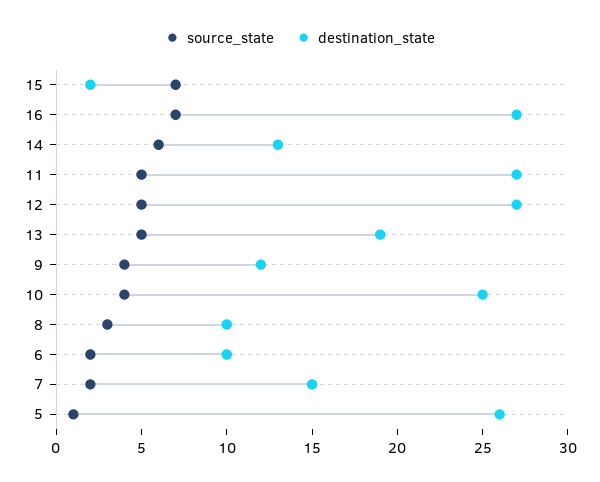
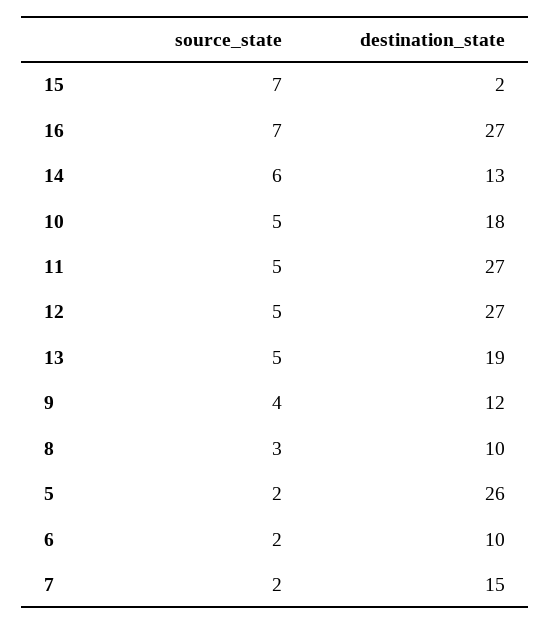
source_state, 10: 4 -> 5
destination_state, 10: 25 -> 18
source_state, 5: 1 -> 2

